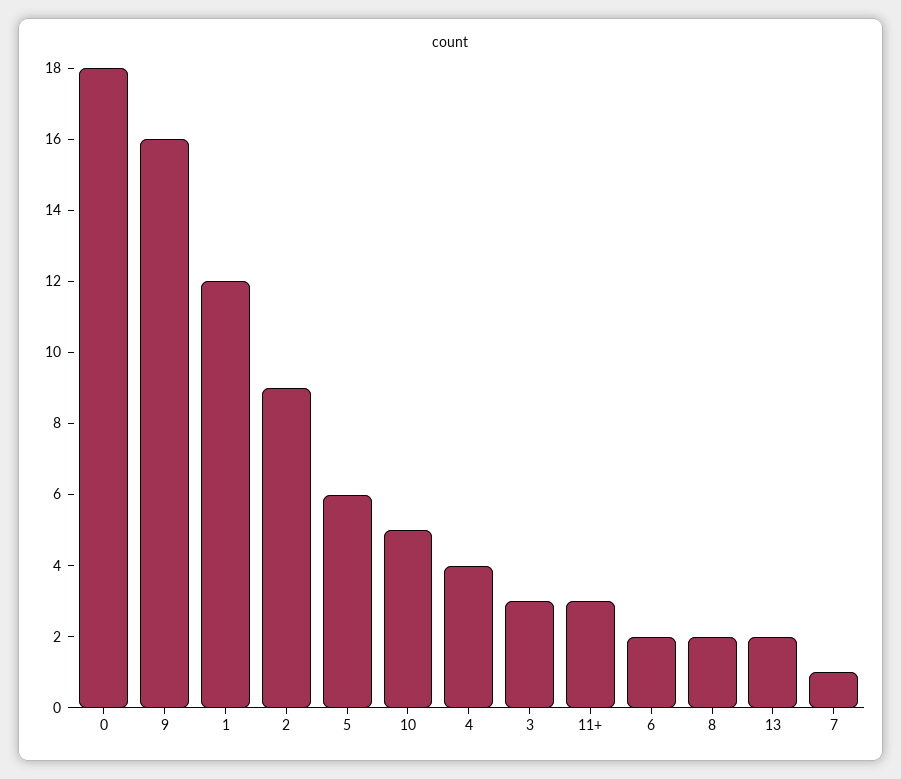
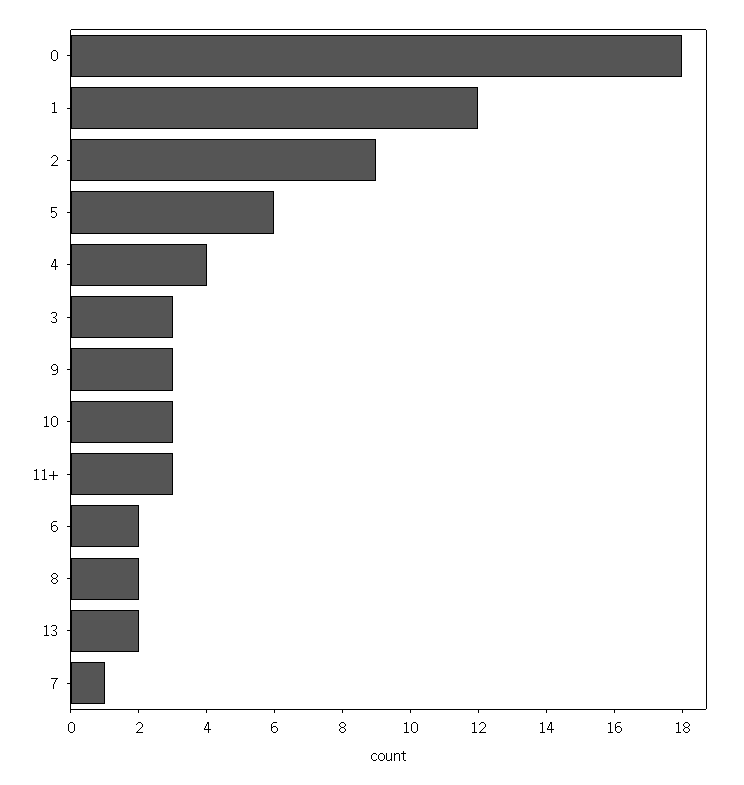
9: 16 -> 3
10: 5 -> 3

